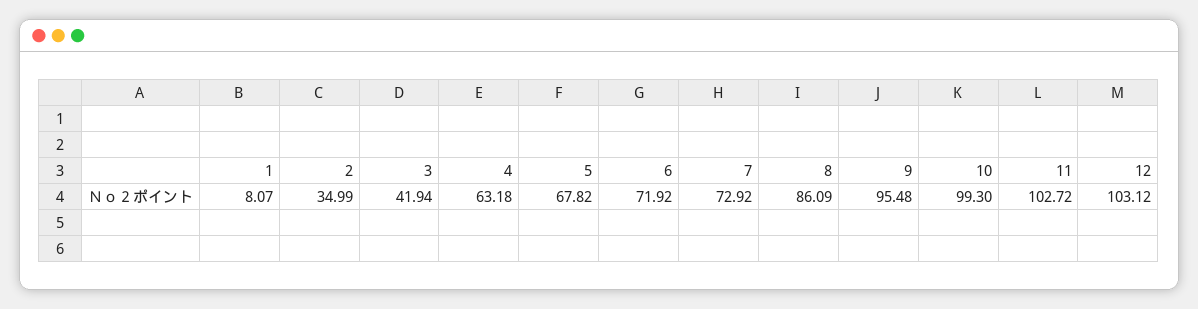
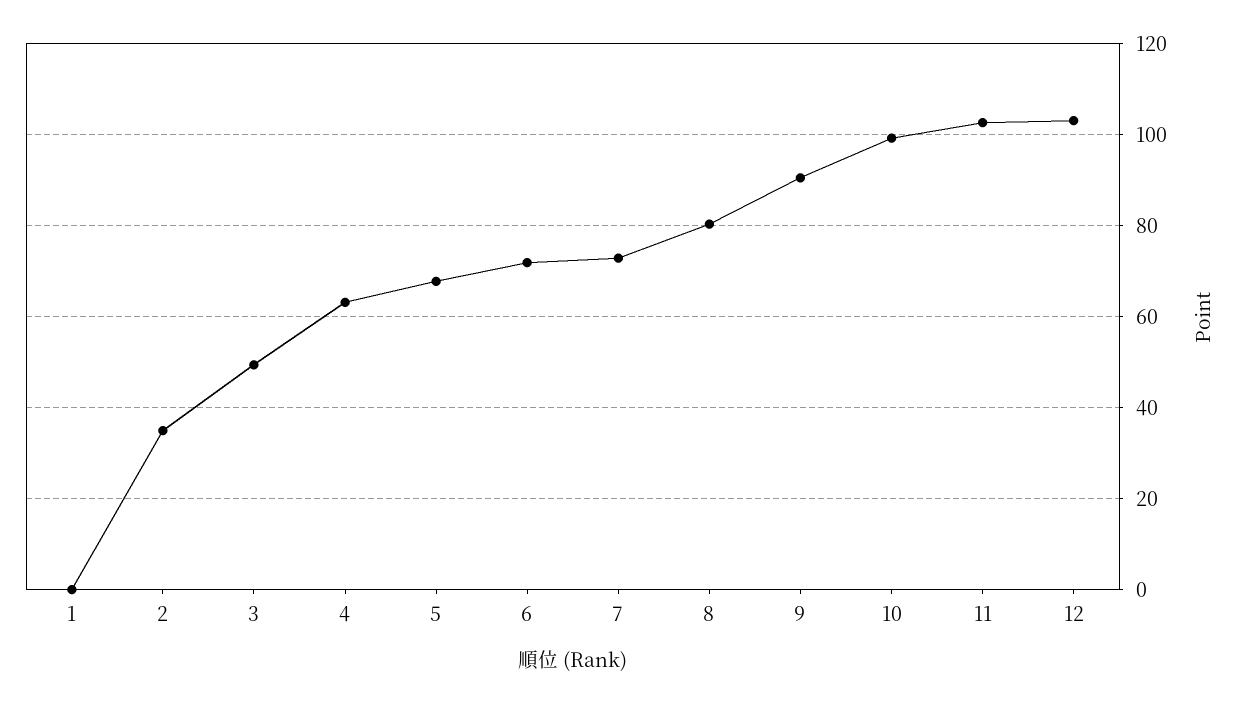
1: 8.07 -> 0
3: 41.94 -> 50
8: 86.09 -> 80
9: 95.48 -> 90

